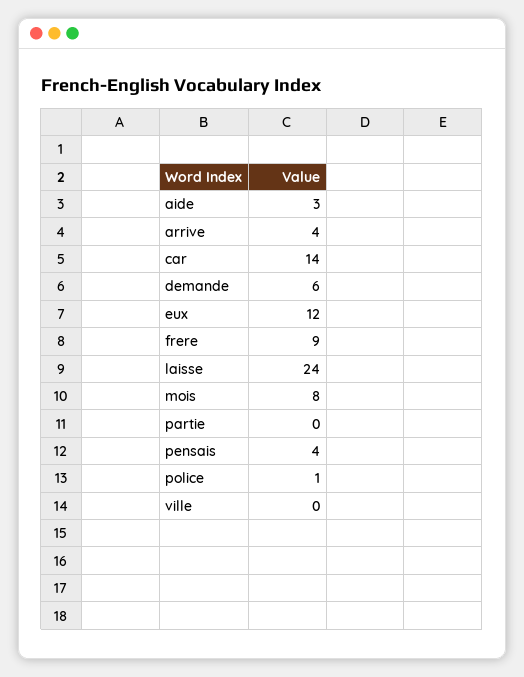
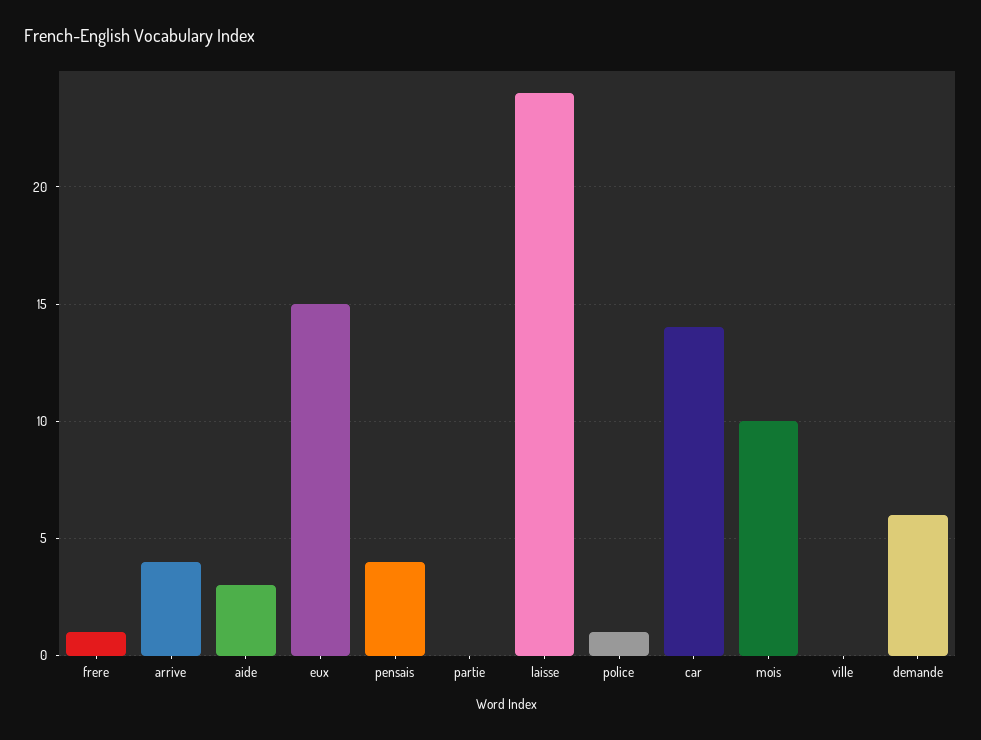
eux: 12 -> 15
frere: 9 -> 1
mois: 8 -> 10

